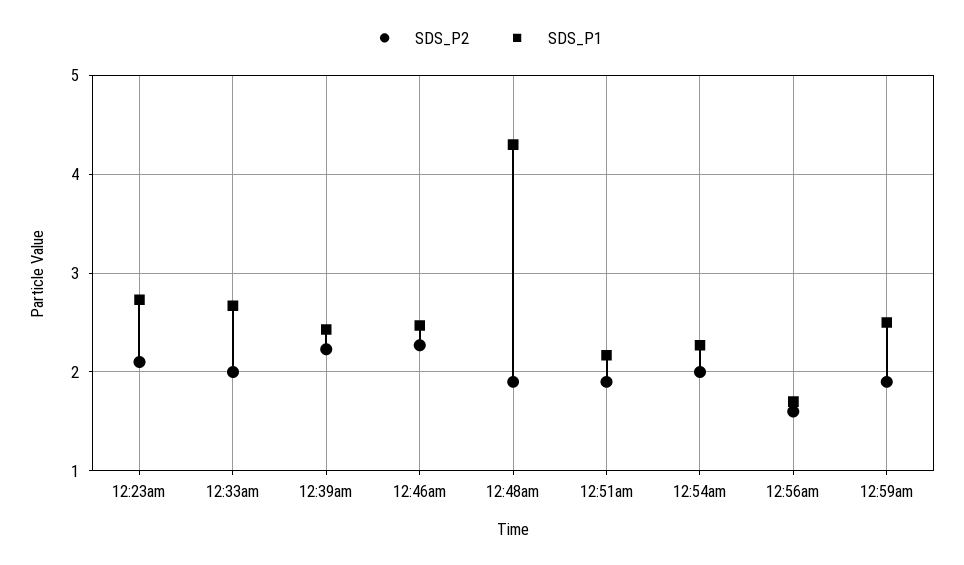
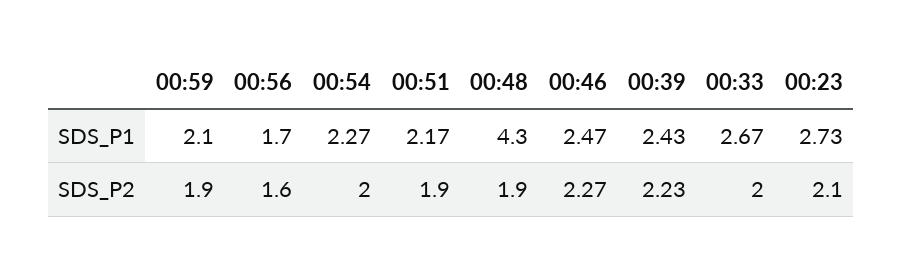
SDS_P1, 12:59am: 2.5 -> 2.1

